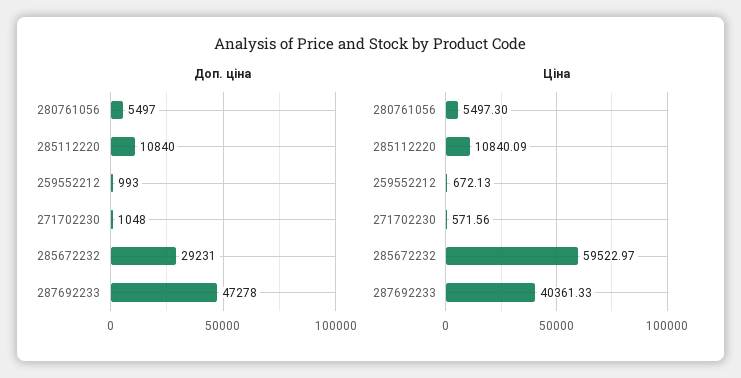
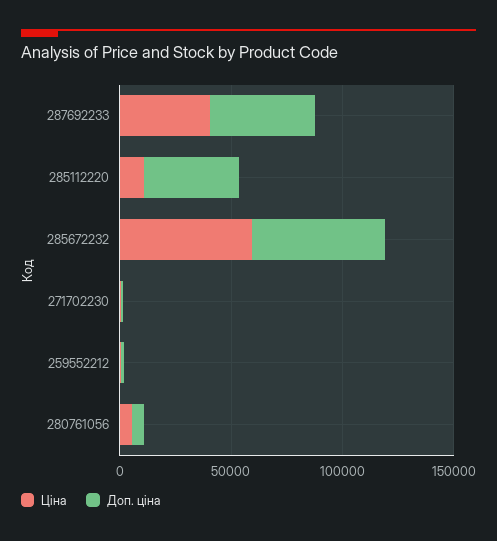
Доп. ціна, 285112220: 10840 -> 40000
Доп. ціна, 285672232: 29231 -> 60000

